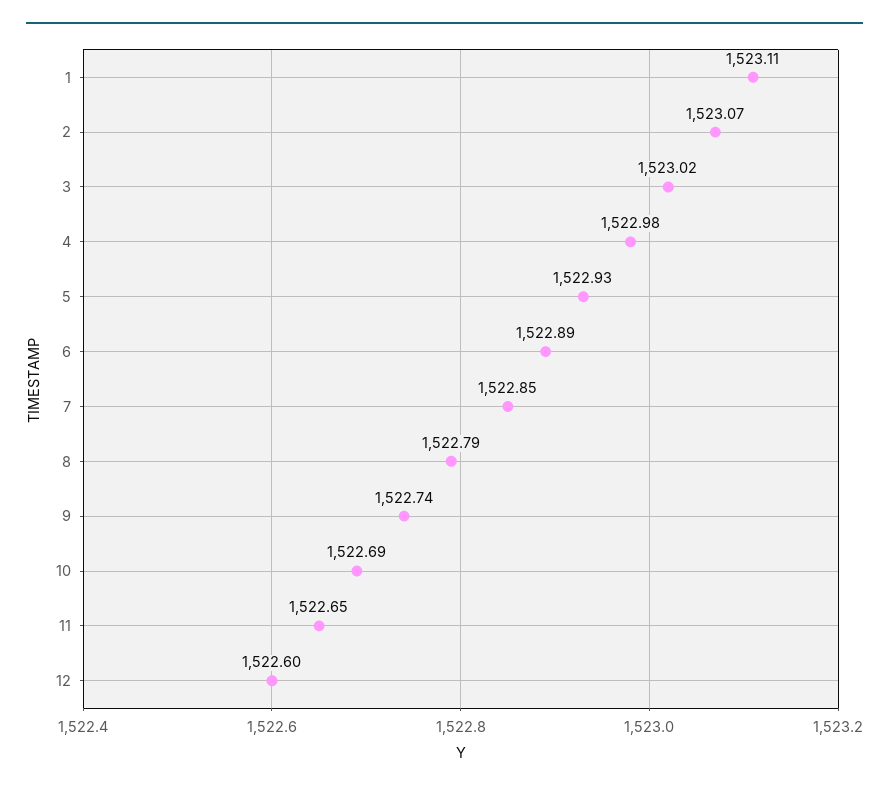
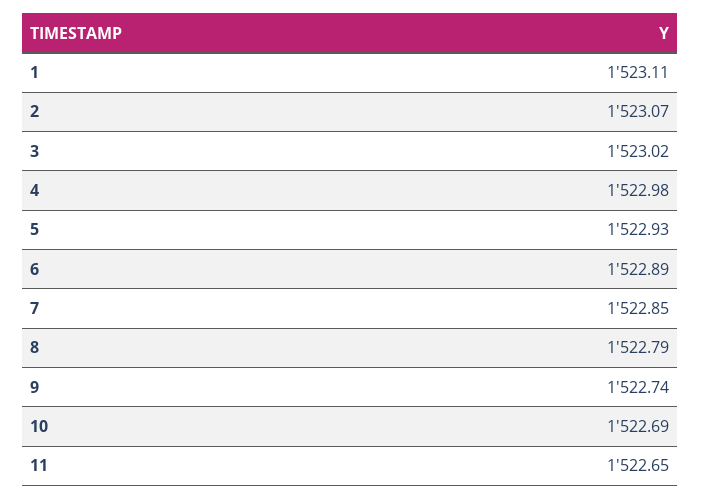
12: 1522.6 -> none

